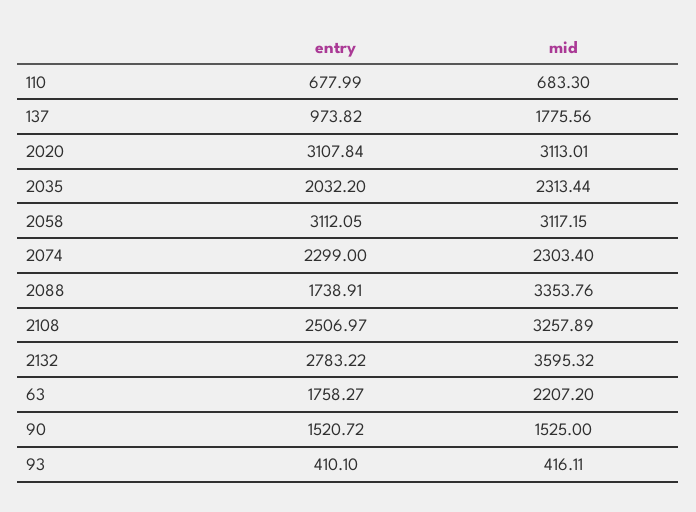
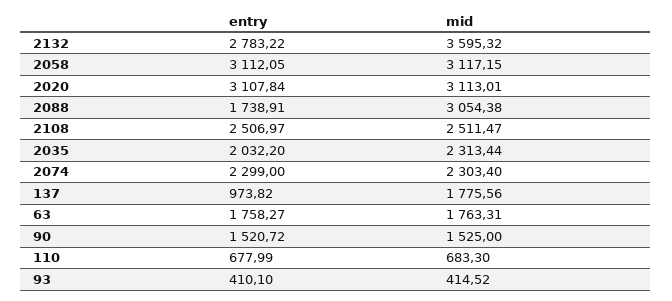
mid, 2088: 3353.76 -> 3054.38
mid, 2108: 3257.89 -> 2511.47
mid, 63: 2207.2 -> 1763.31
mid, 93: 416.11 -> 414.52

